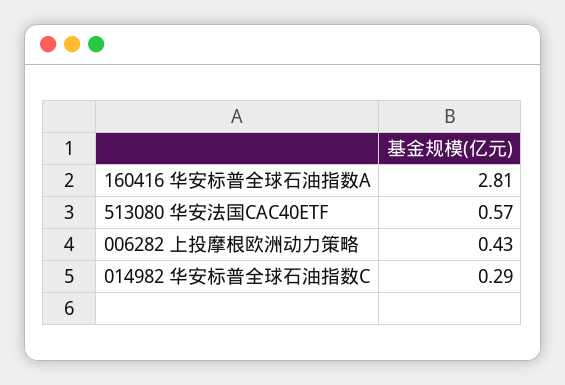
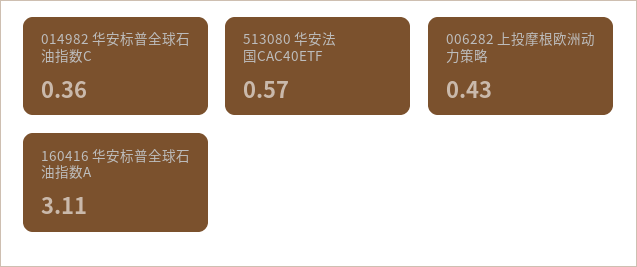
160416 华安标普全球石油指数A: 2.81 -> 3.11
014982 华安标普全球石油指数C: 0.29 -> 0.36

